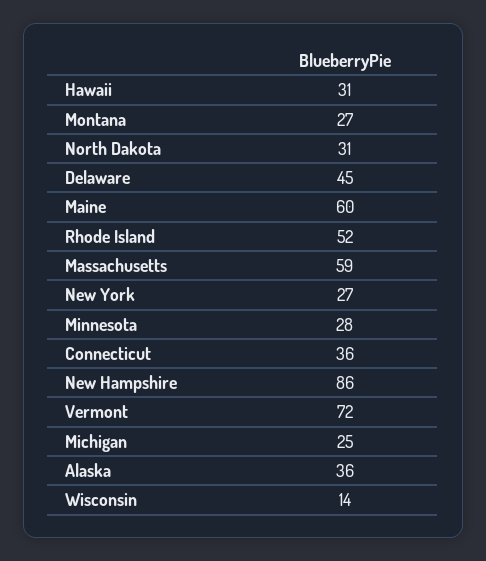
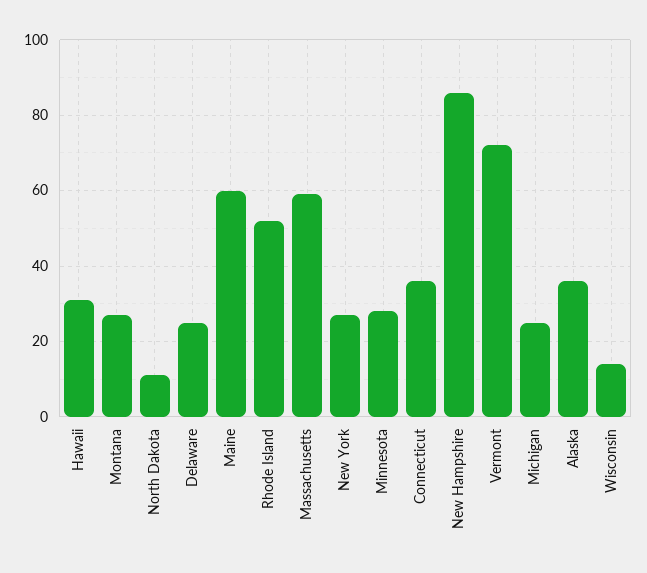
North Dakota: 31 -> 10
Delaware: 45 -> 25

